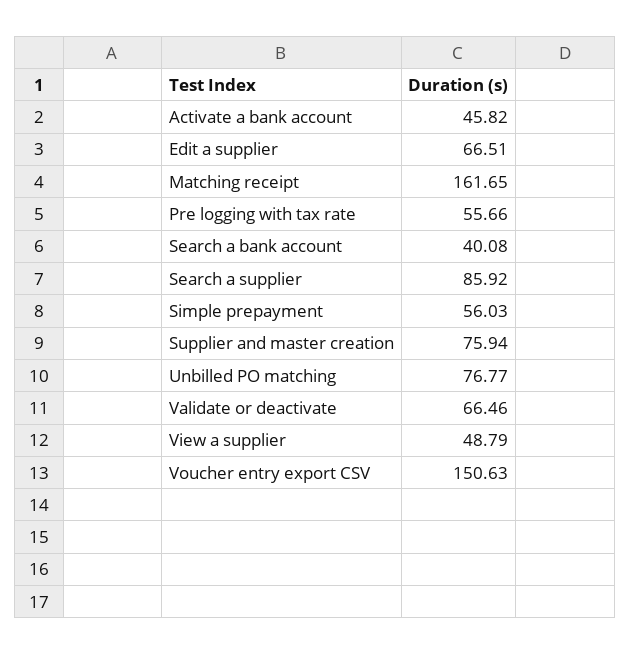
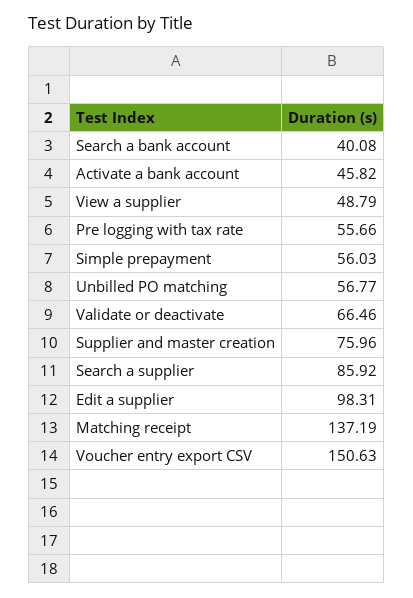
Edit a supplier: 66.51 -> 98.31
Matching receipt: 161.65 -> 137.19
Supplier and master creation: 75.94 -> 75.96
Unbilled PO matching: 76.77 -> 56.77

